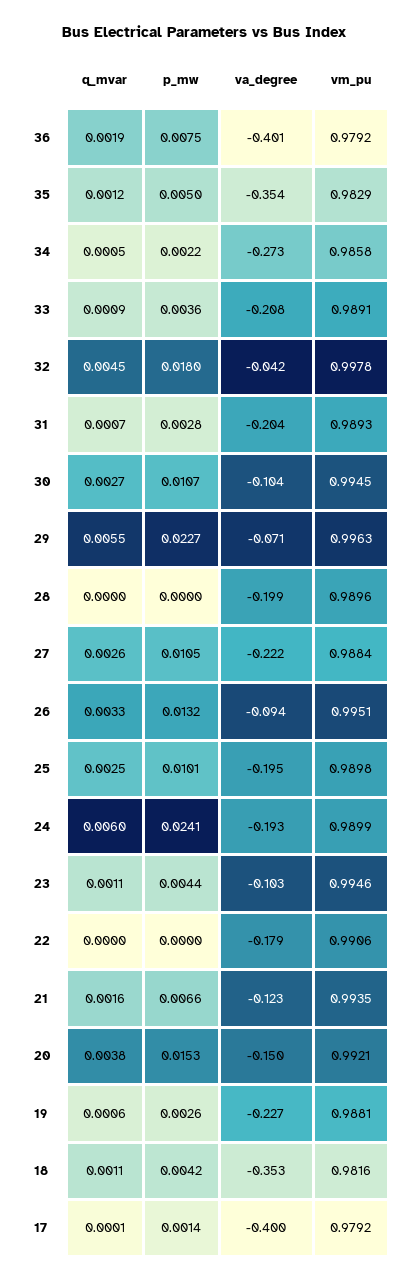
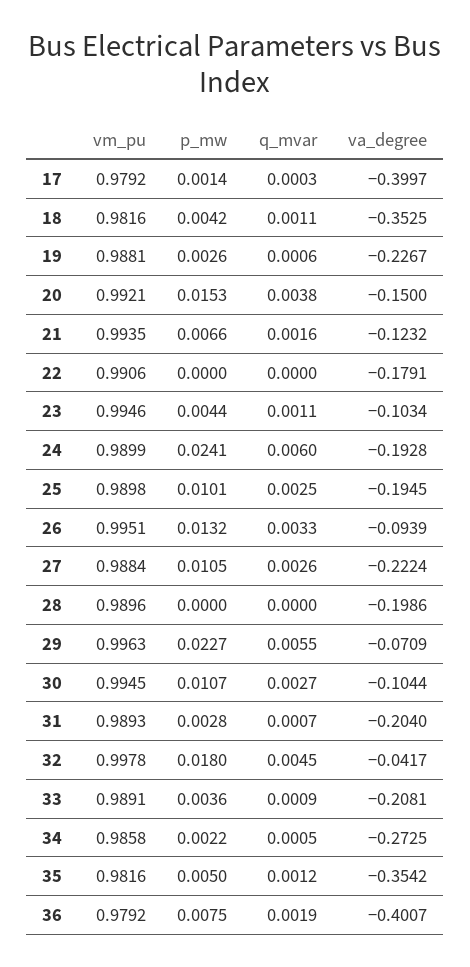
vm_pu, 35: 0.9829 -> 0.9816
q_mvar, 17: 0.0001 -> 0.0003

